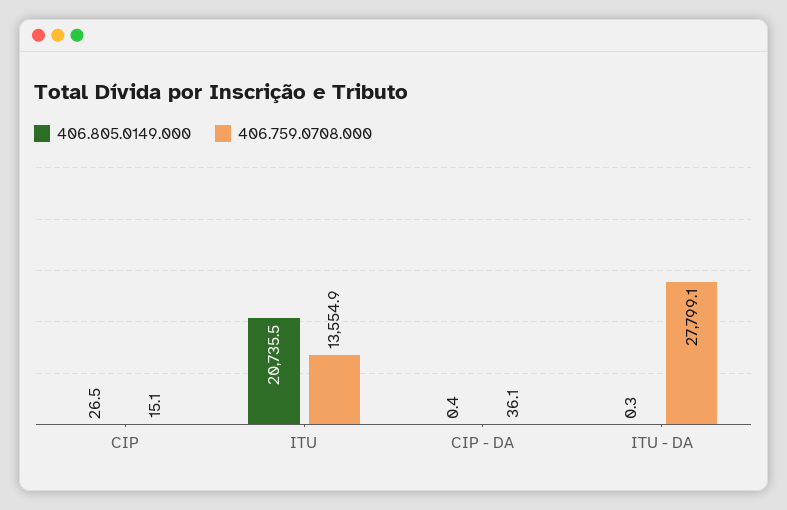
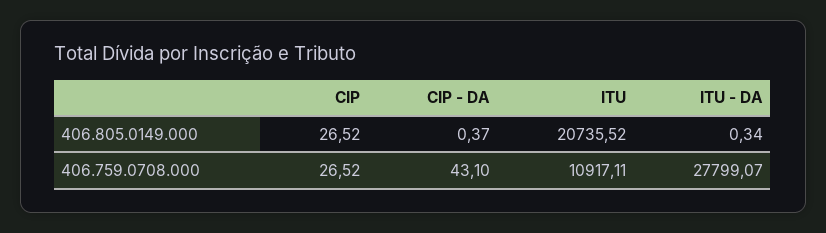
406.759.0708.000, CIP: 15.1 -> 26.52
406.759.0708.000, ITU: 13554.9 -> 10917.11
406.759.0708.000, CIP - DA: 36.1 -> 43.1

